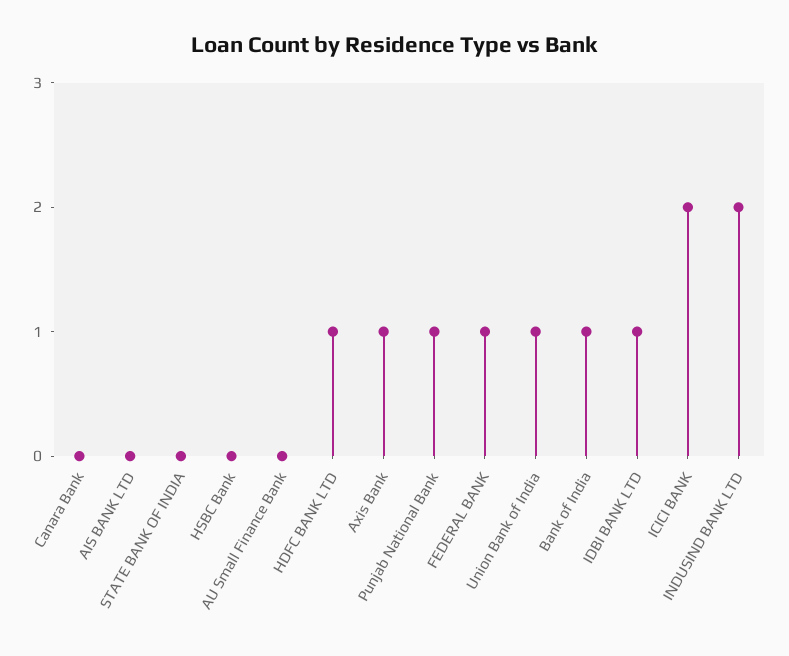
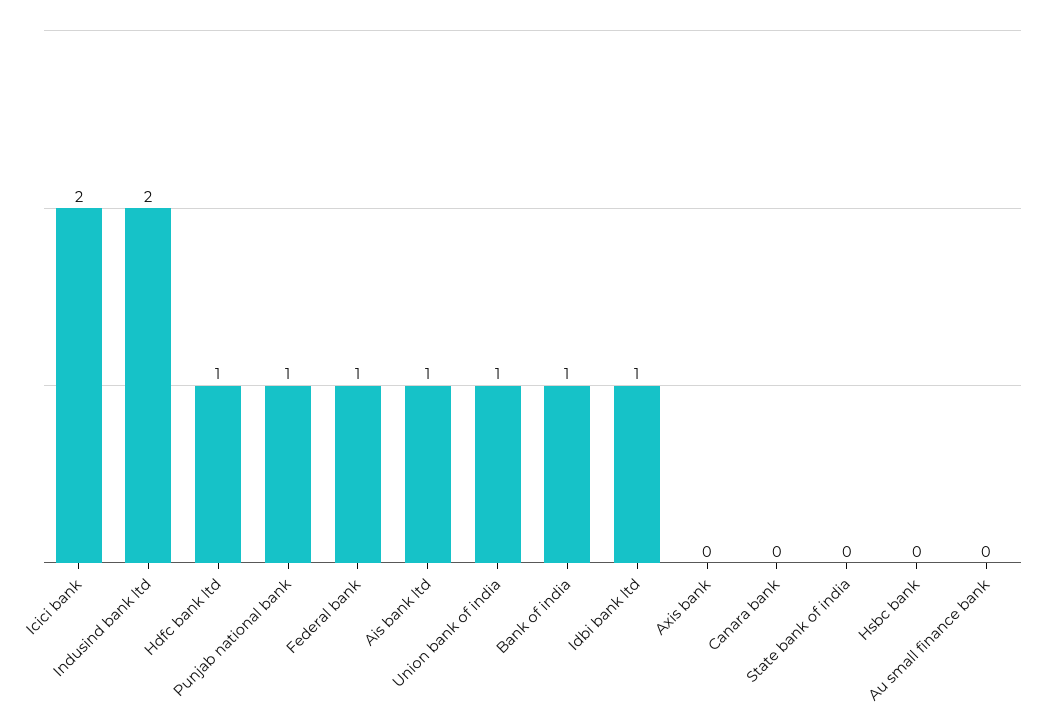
AIS BANK LTD: 0 -> 1
Axis Bank: 1 -> 0

